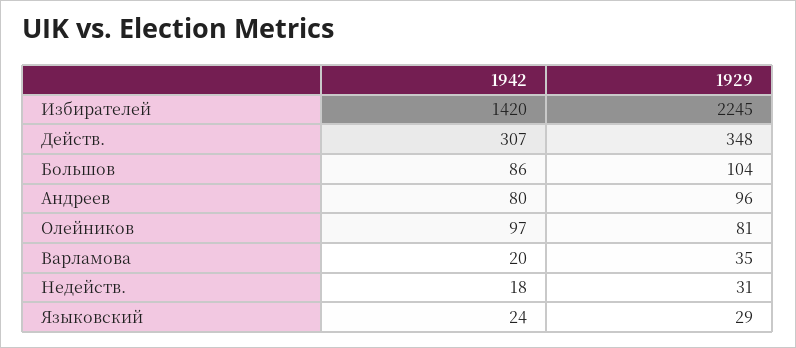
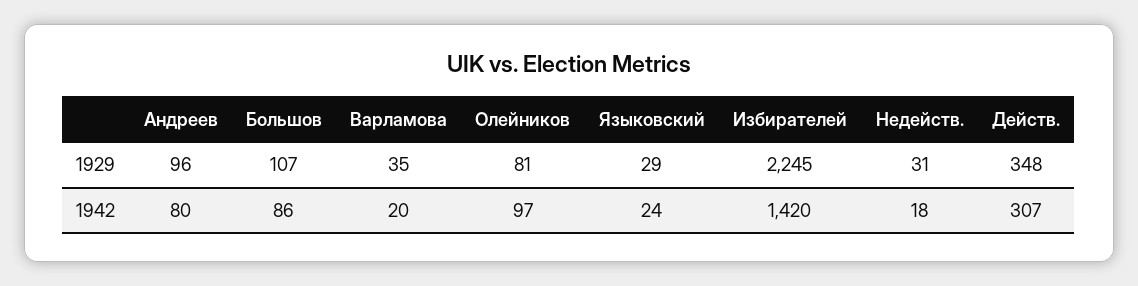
1929, Большов: 104 -> 107

